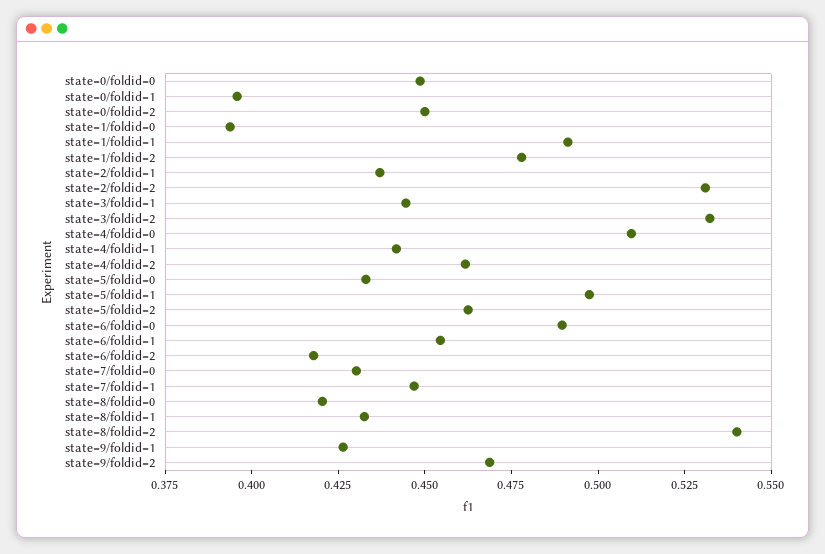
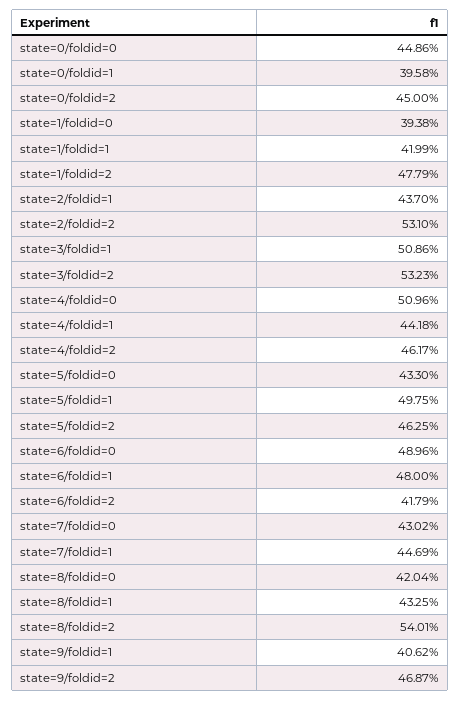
state=1/foldid=1: 0.49 -> 0.4199
state=3/foldid=1: 0.445 -> 0.5086
state=6/foldid=1: 0.455 -> 0.48
state=9/foldid=1: 0.425 -> 0.4062

